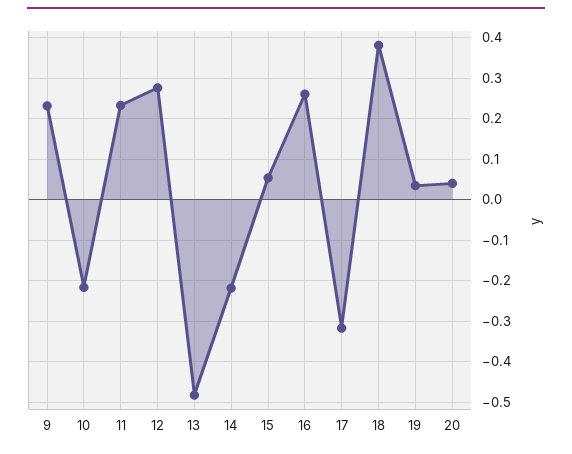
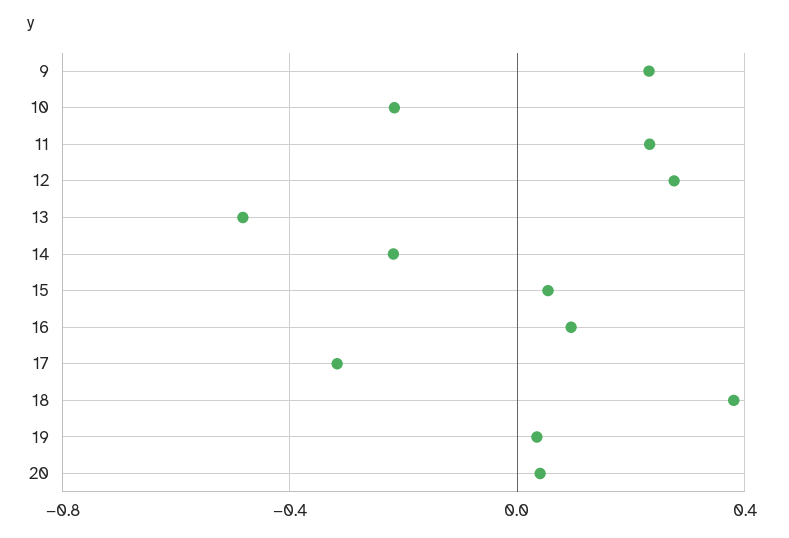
16: 0.26 -> 0.1

